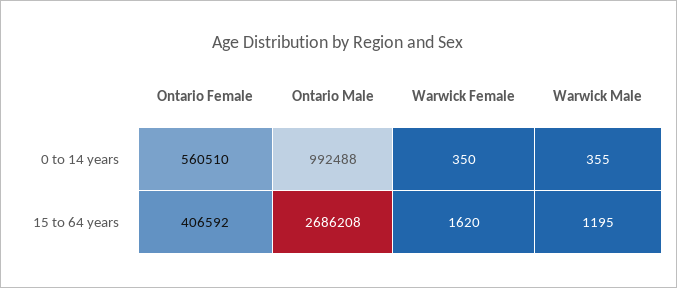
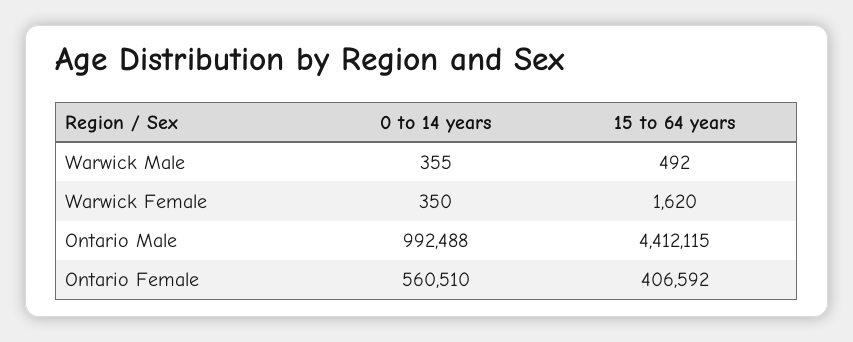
Ontario Male, 15 to 64 years: 2686208 -> 4412115
Warwick Male, 15 to 64 years: 1195 -> 492

